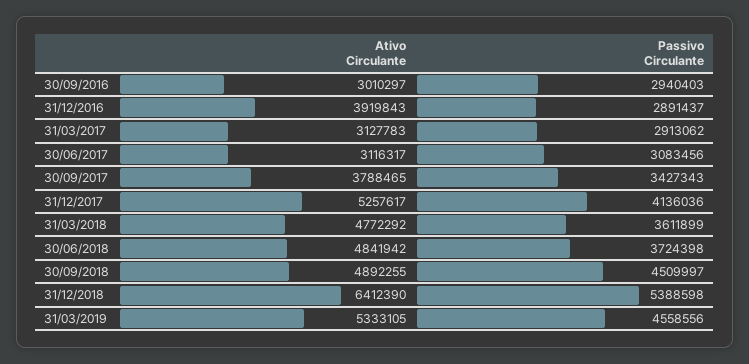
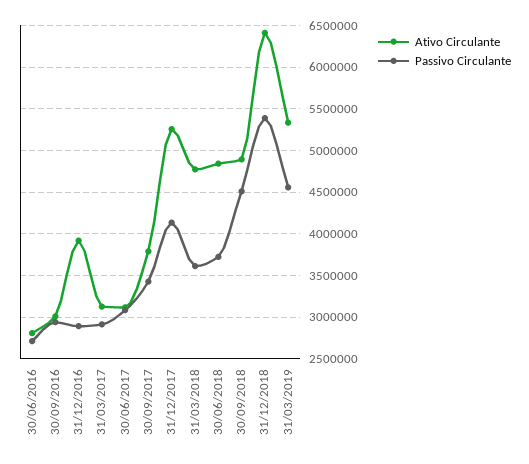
Ativo Circulante, 30/06/2016: none -> 2800000
Passivo Circulante, 30/06/2016: none -> 2700000

